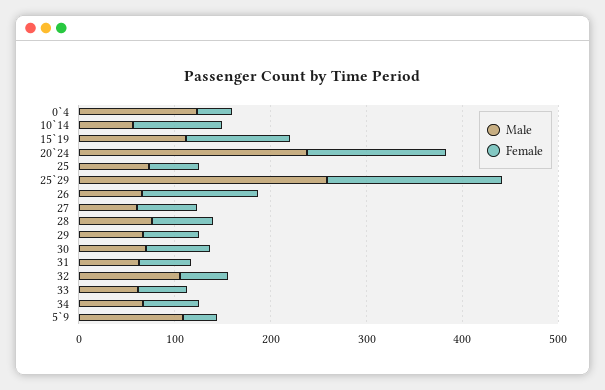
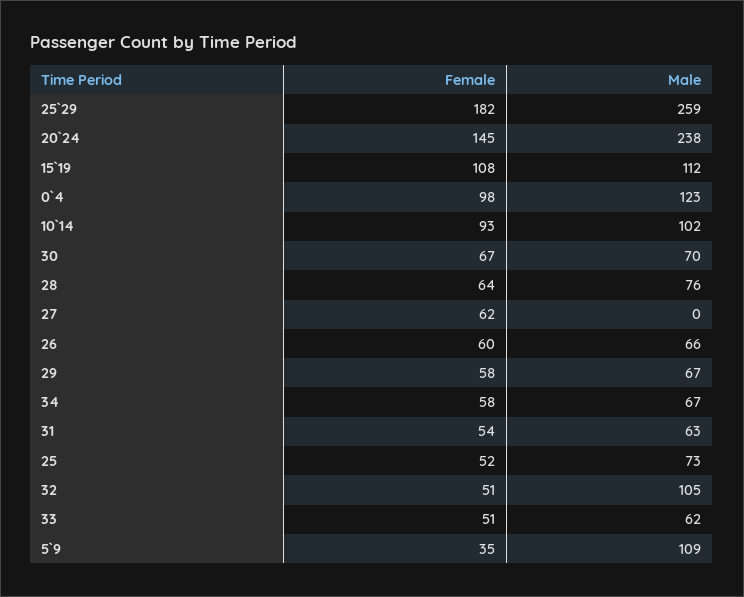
Female, 0`4: 40 -> 98
Male, 10`14: 60 -> 102
Female, 26: 120 -> 60
Male, 27: 60 -> 0

